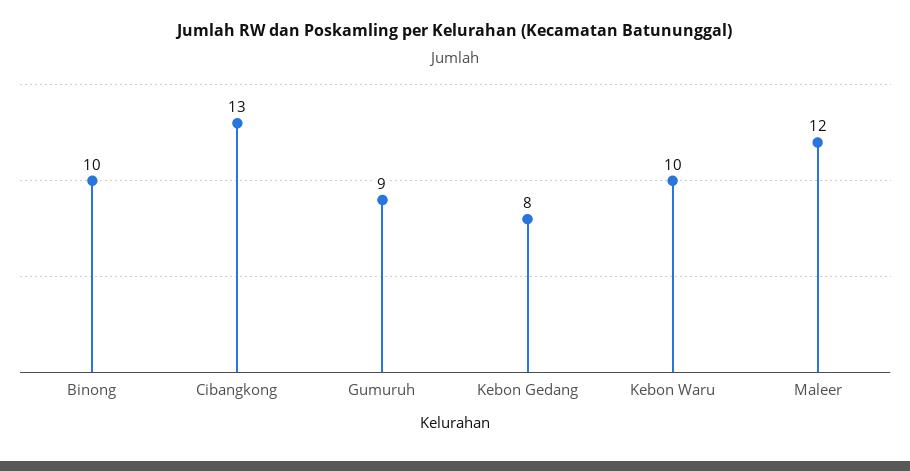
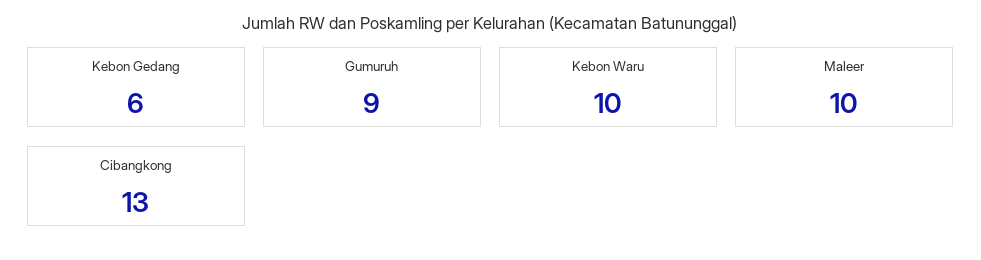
Binong: 10 -> none
Kebon Gedang: 8 -> 6
Maleer: 12 -> 10

